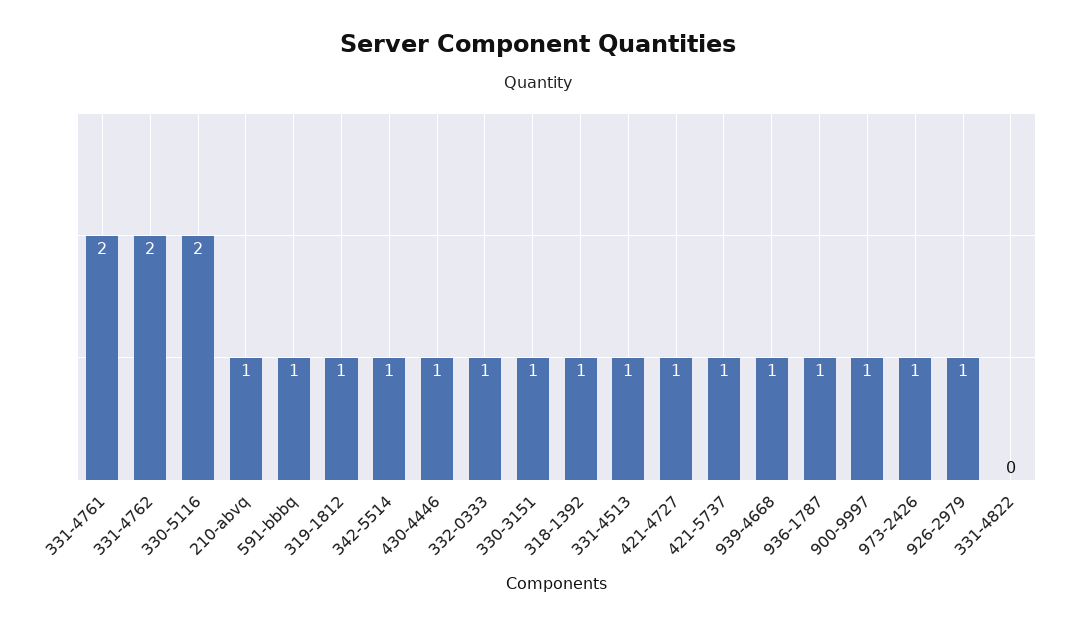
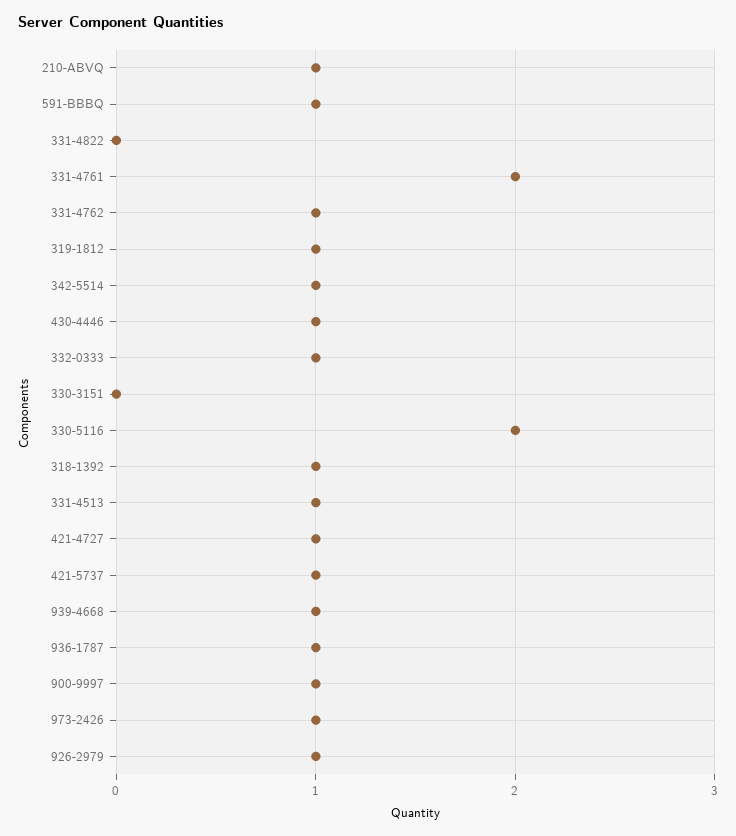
331-4762: 2 -> 1
330-3151: 1 -> 0

